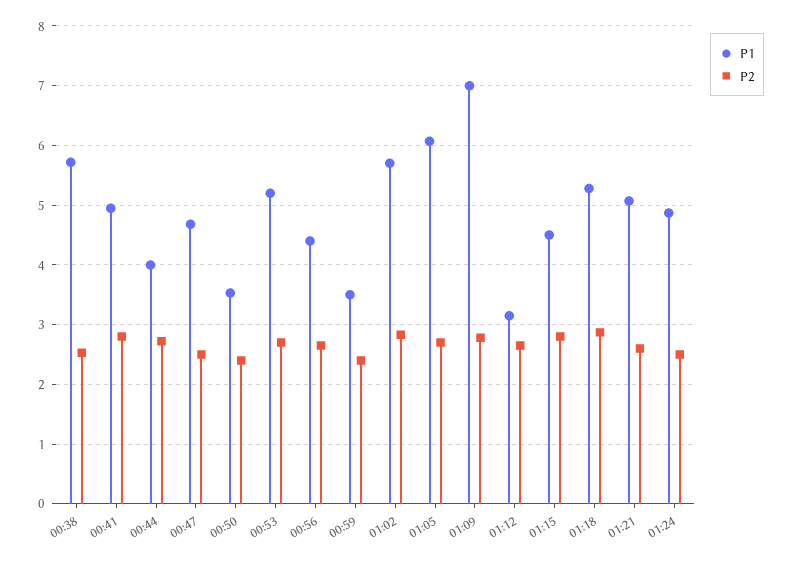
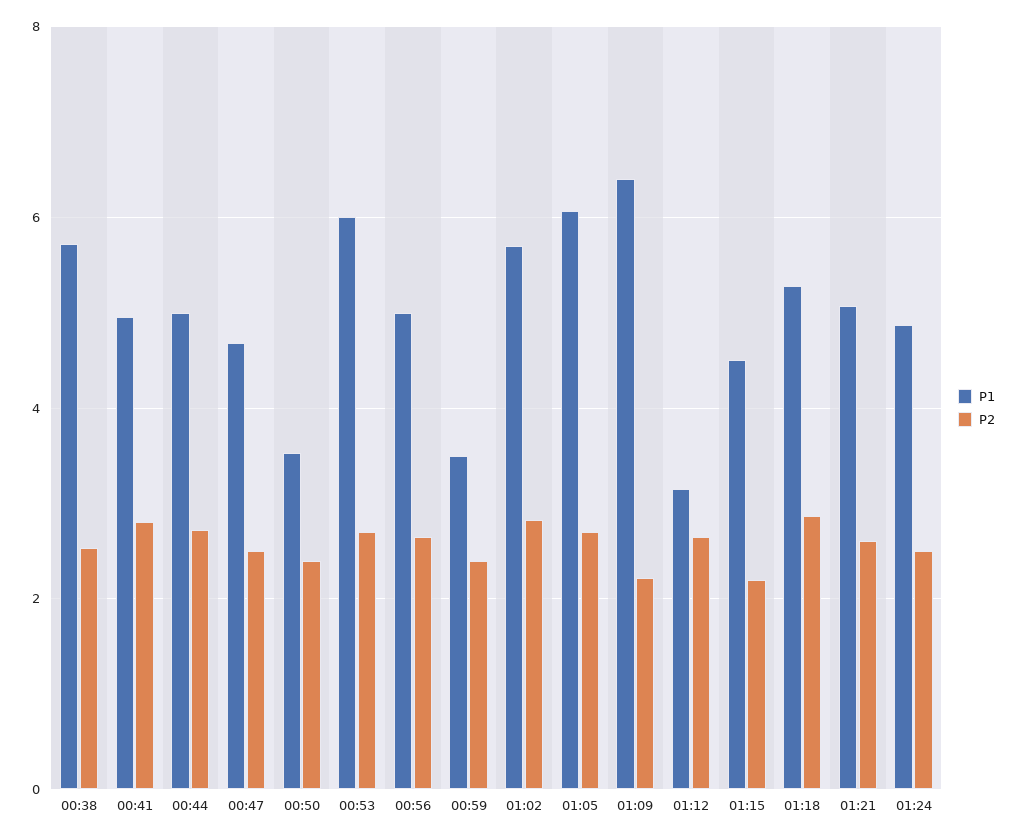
P1, 00:44: 4 -> 5
P1, 00:53: 5.2 -> 6
P1, 00:56: 4.4 -> 5
P1, 01:09: 7 -> 6.4
P2, 01:09: 2.8 -> 2.2
P2, 01:15: 2.8 -> 2.2

